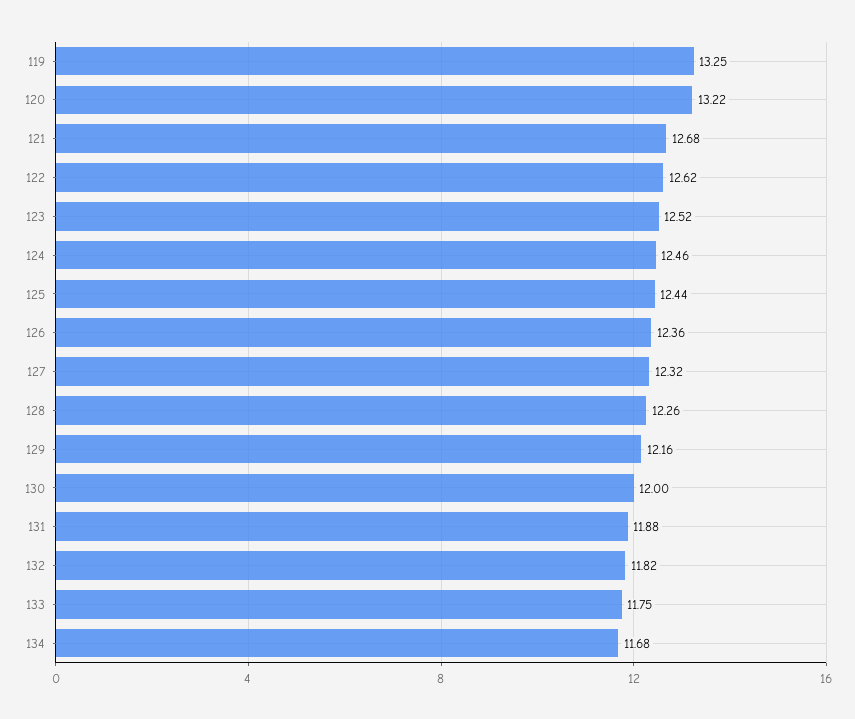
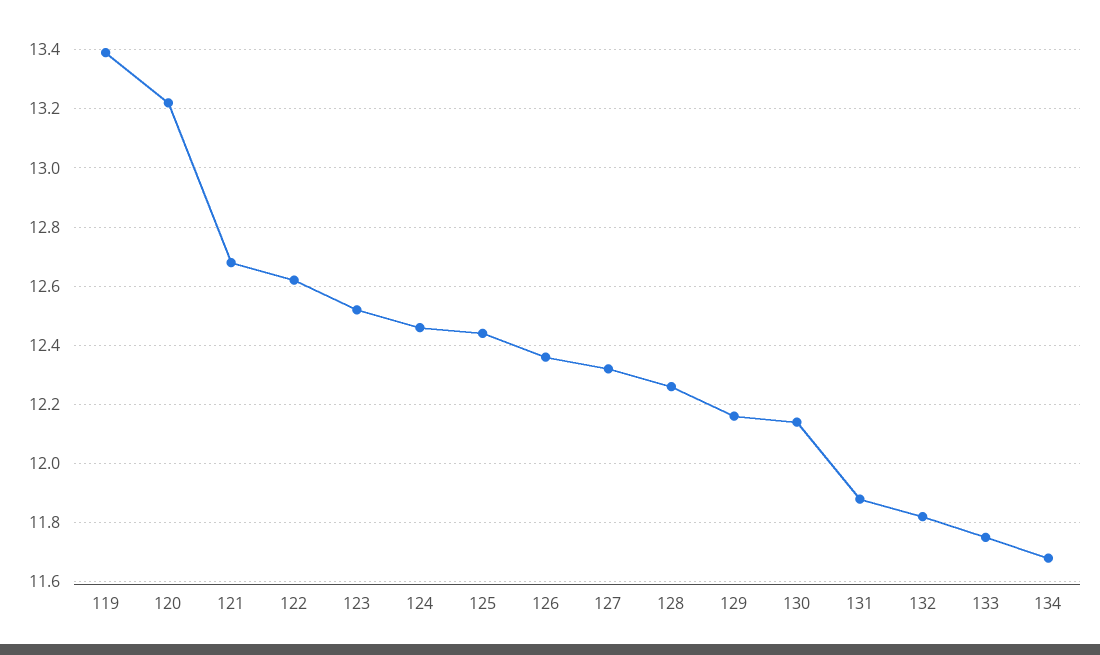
119: 13.25 -> 13.4
130: 12 -> 12.15

